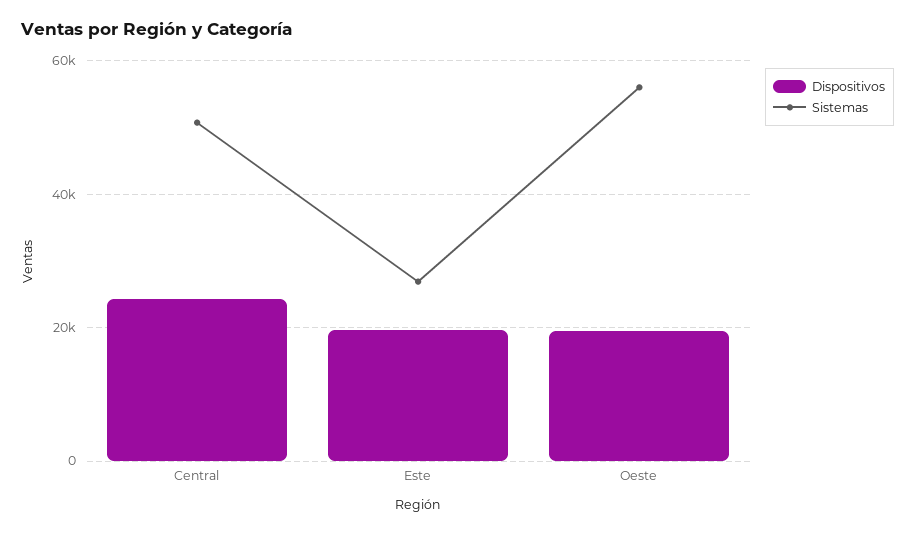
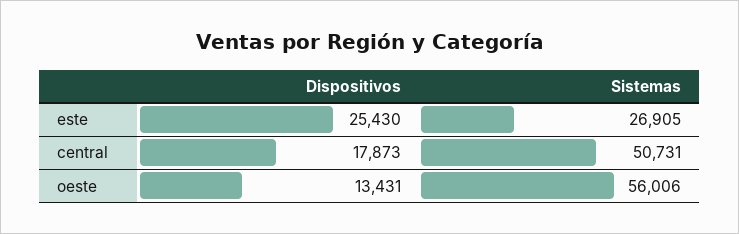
Dispositivos, Central: 24000 -> 17873
Dispositivos, Este: 20000 -> 25430
Dispositivos, Oeste: 20000 -> 13431

